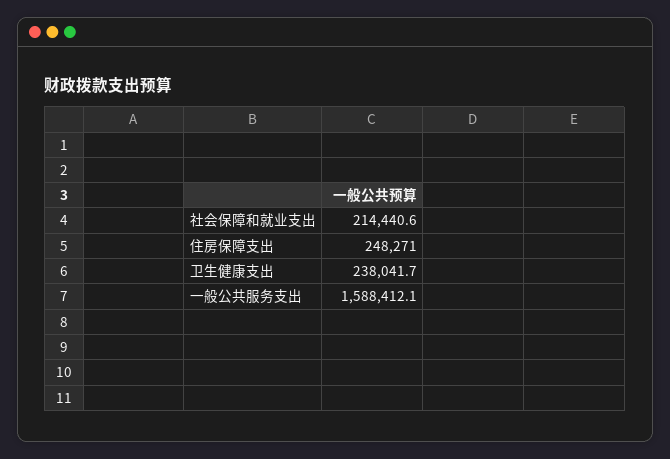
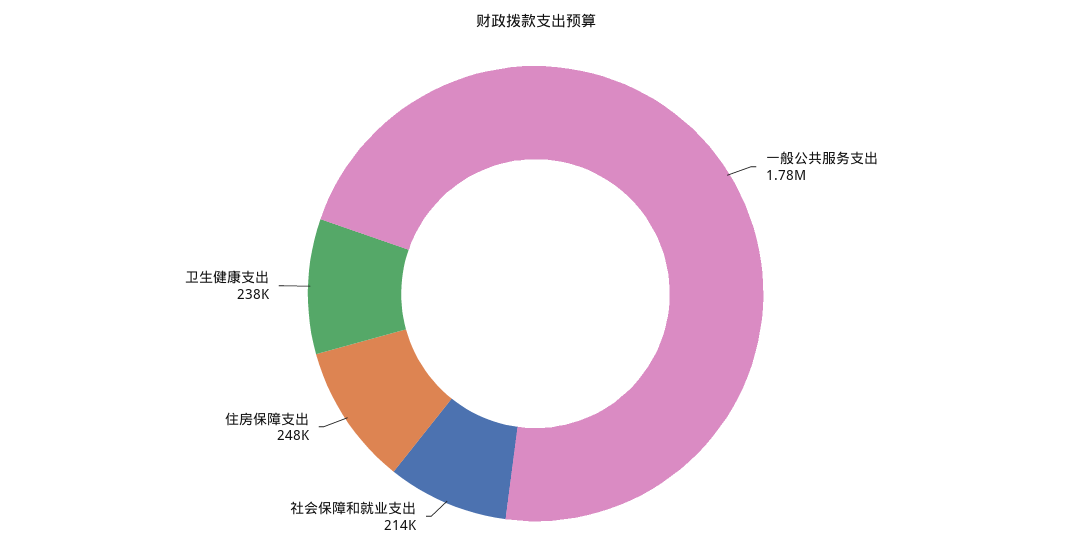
一般公共服务支出: 1588412.1 -> 1780000

